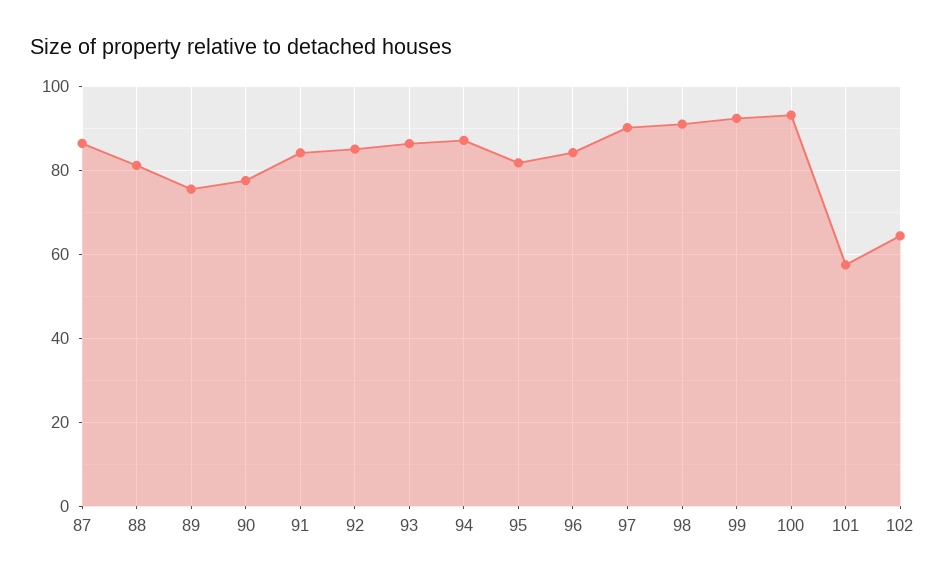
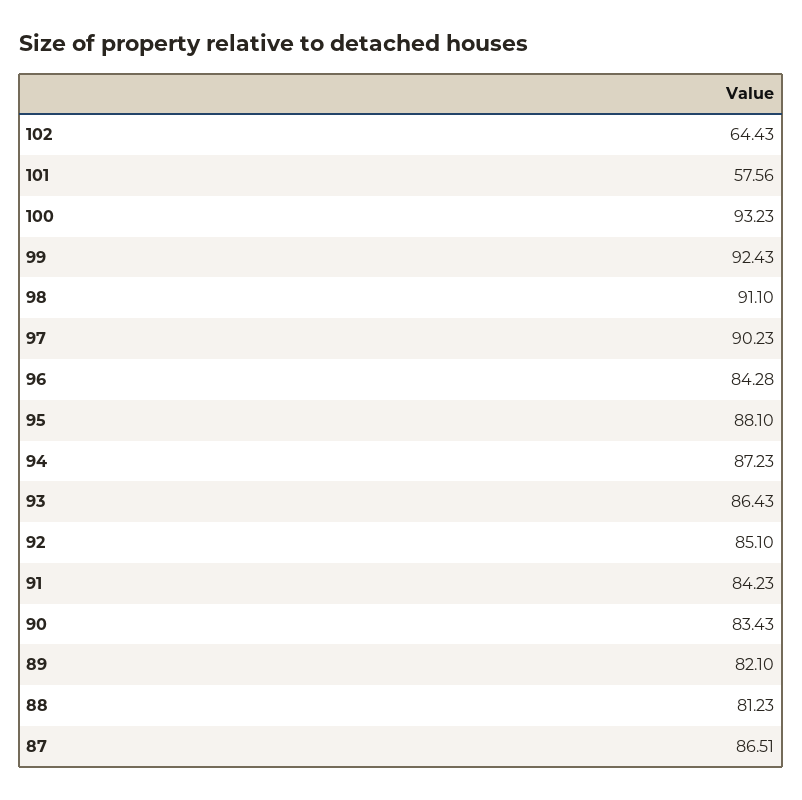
89: 76 -> 82.1
90: 78 -> 83.43
95: 82 -> 88.1

